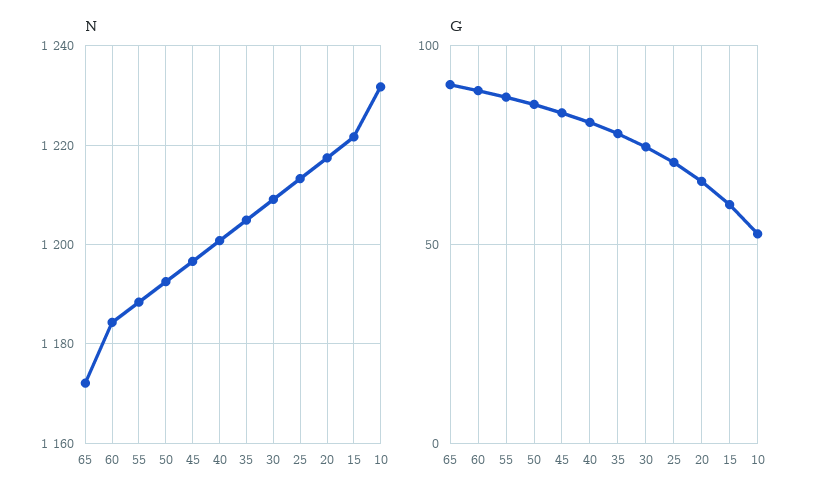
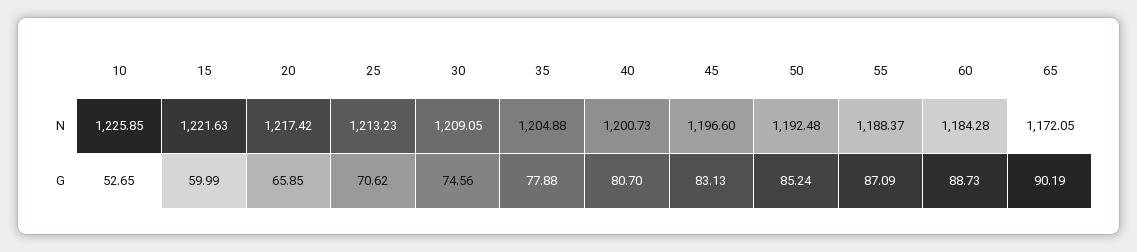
N, 10: 1232 -> 1225.85

